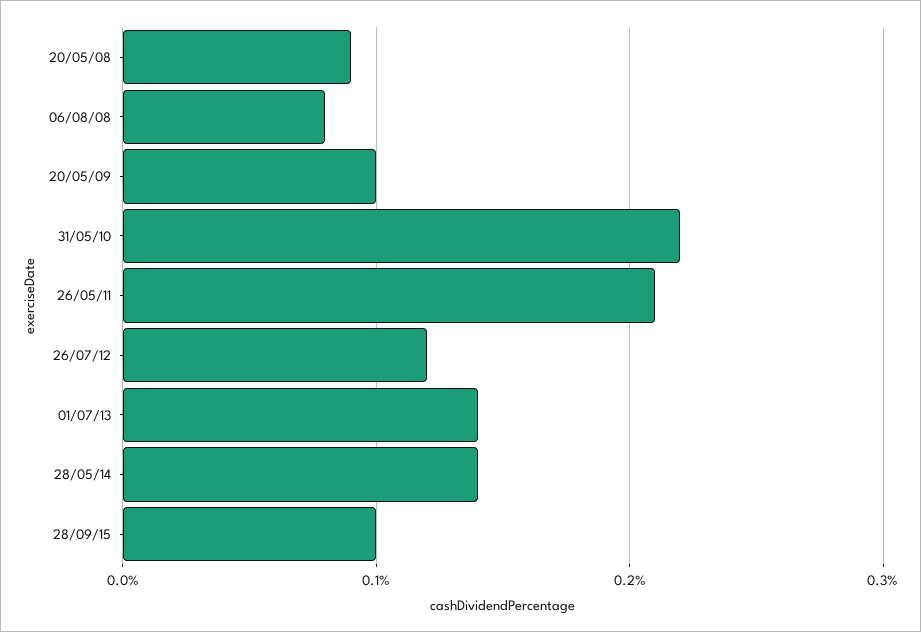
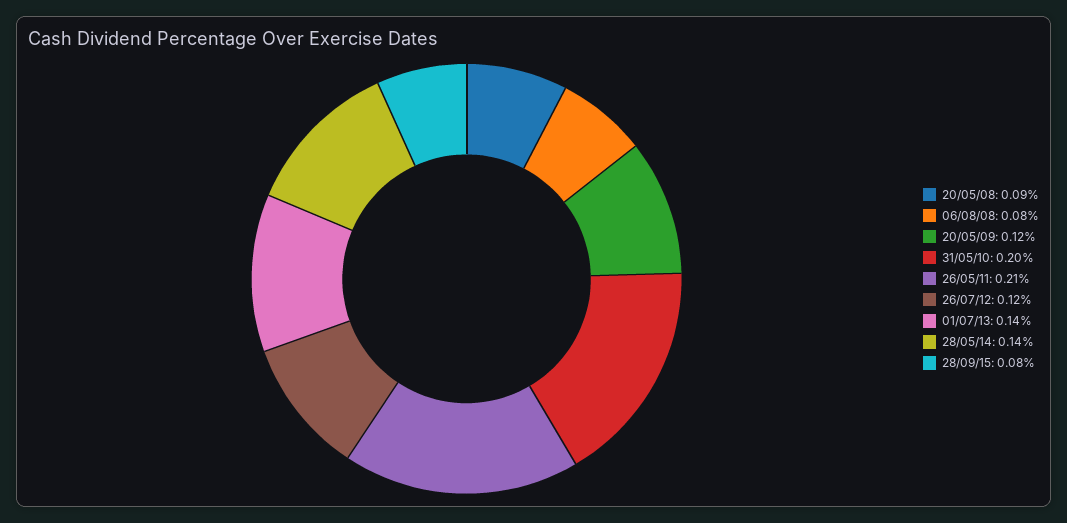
20/05/09: 0.1 -> 0.12
31/05/10: 0.22 -> 0.2
28/09/15: 0.1 -> 0.08

